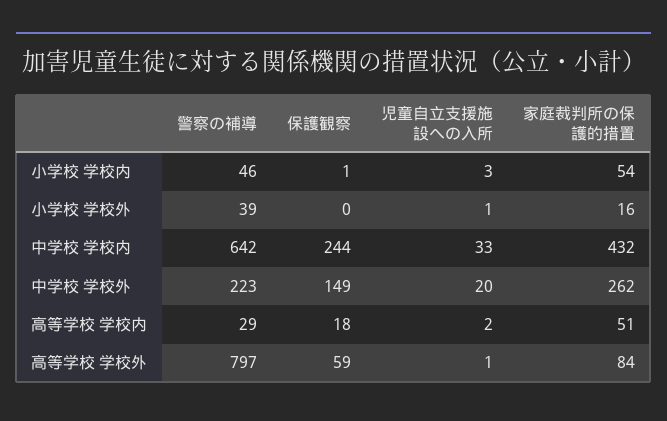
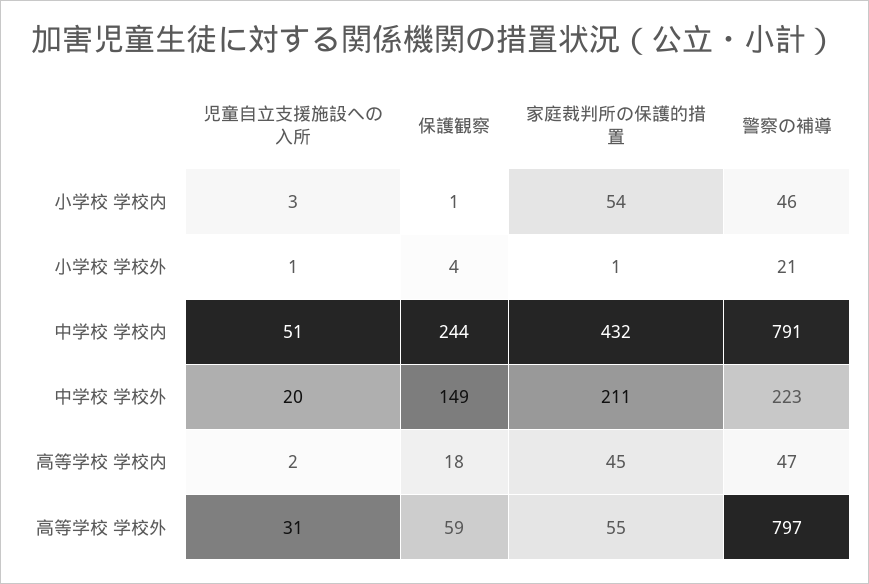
警察の補導, 小学校 学校外: 39 -> 21
保護観察, 小学校 学校外: 0 -> 4
家庭裁判所の保護的措置, 小学校 学校外: 16 -> 1
警察の補導, 中学校 学校内: 642 -> 791
児童自立支援施設への入所, 中学校 学校内: 33 -> 51
家庭裁判所の保護的措置, 中学校 学校外: 262 -> 211
警察の補導, 高等学校 学校内: 29 -> 47
家庭裁判所の保護的措置, 高等学校 学校内: 51 -> 45
児童自立支援施設への入所, 高等学校 学校外: 1 -> 31
家庭裁判所の保護的措置, 高等学校 学校外: 84 -> 55

